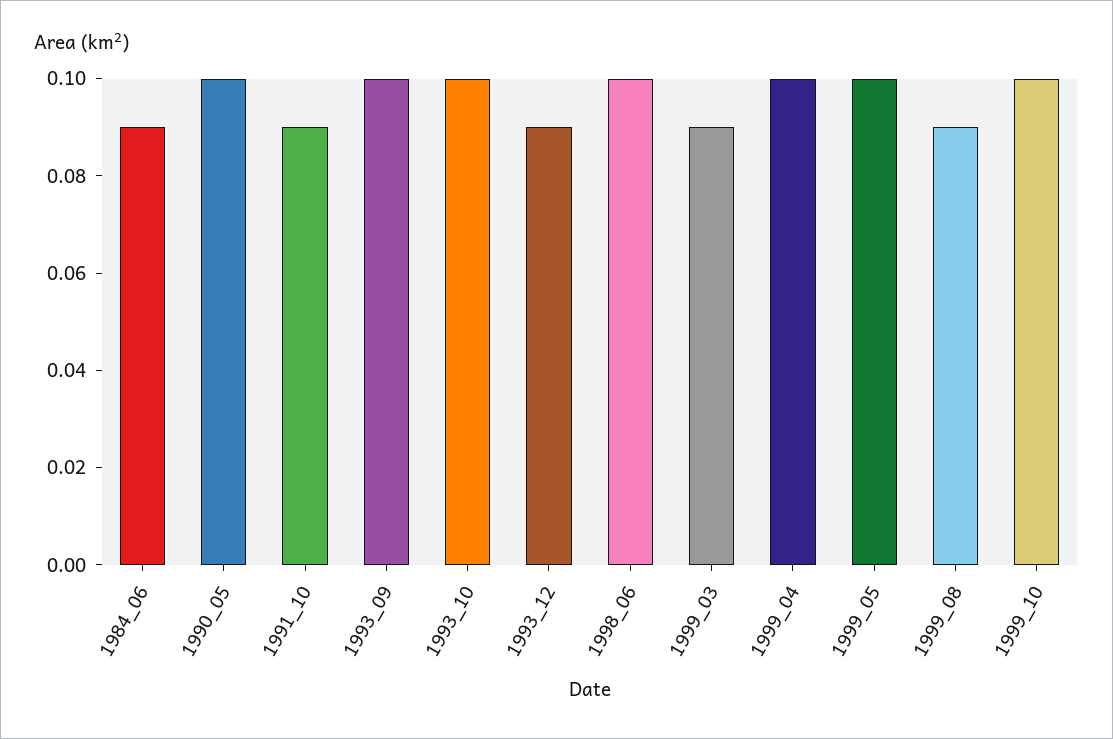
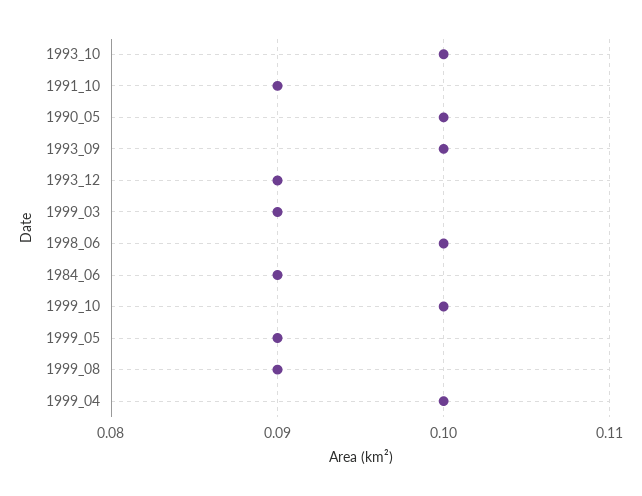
1999_05: 0.1 -> 0.09

